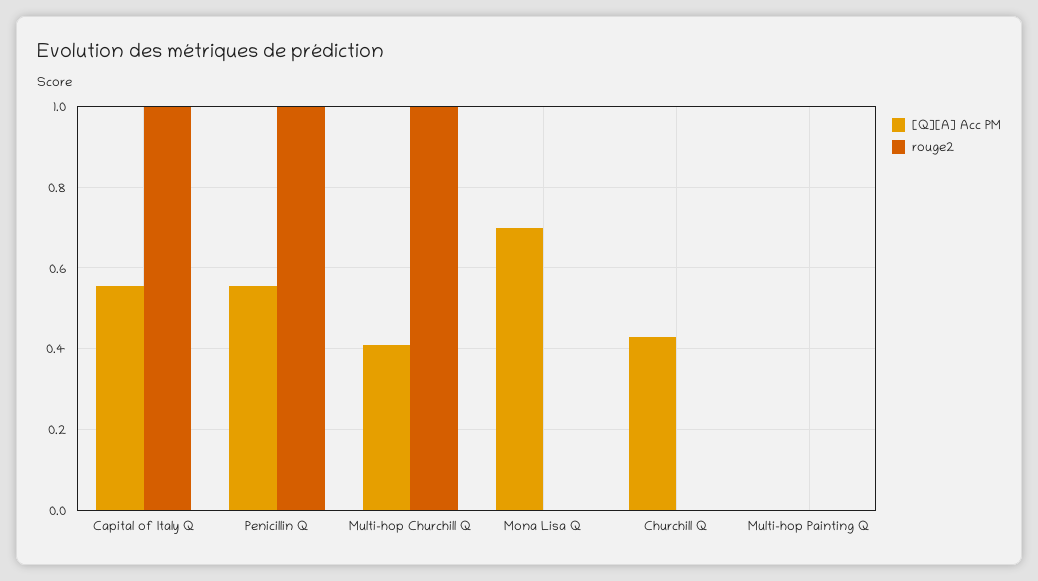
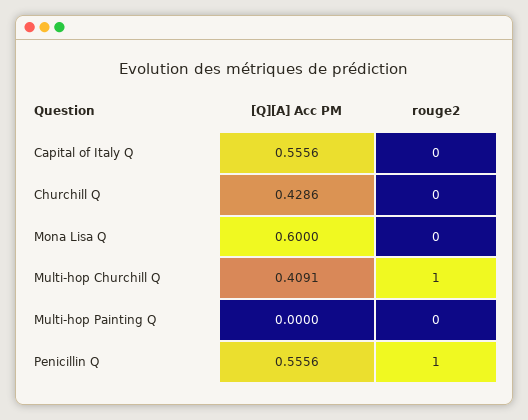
rouge2, Capital of Italy Q: 1 -> 0
[Q][A] Acc PM, Mona Lisa Q: 0.7 -> 0.6

